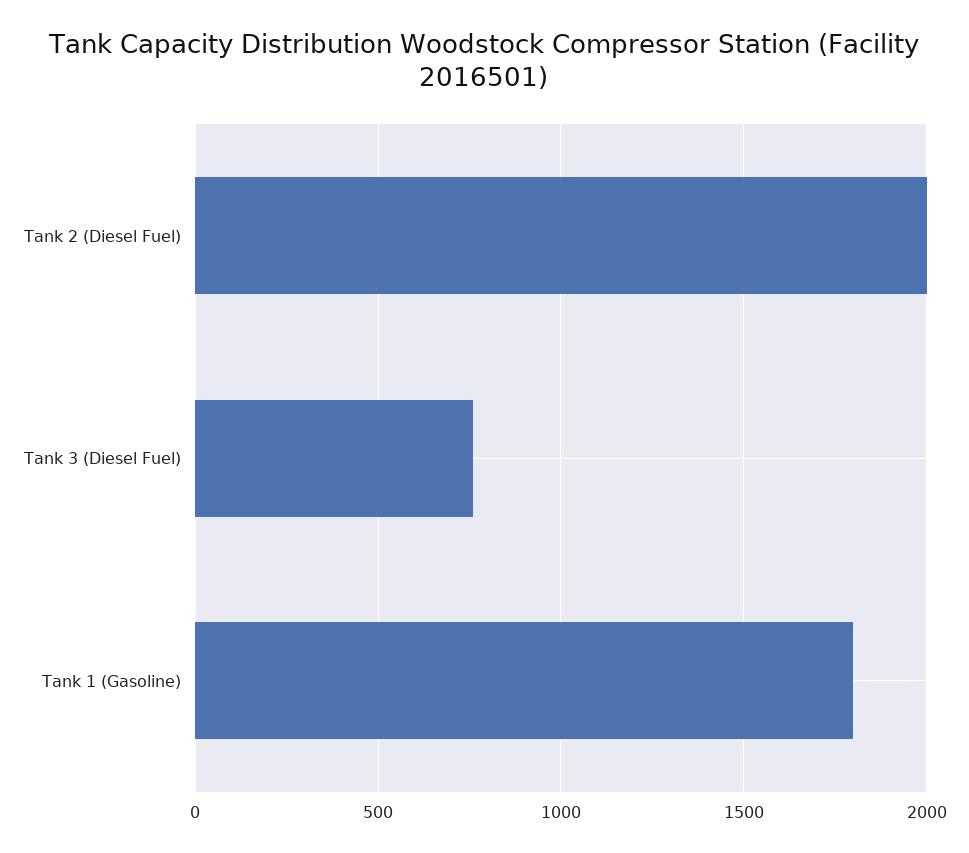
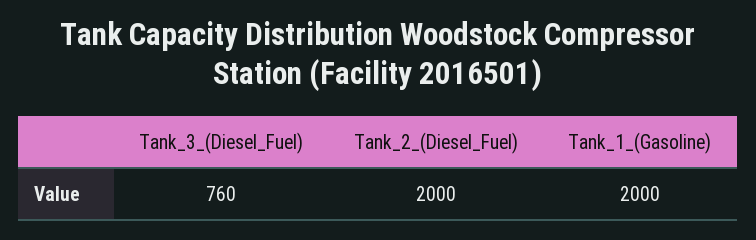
Tank 1 (Gasoline): 1800 -> 2000

